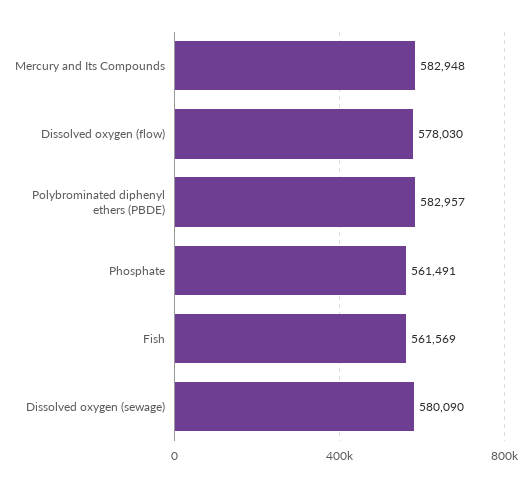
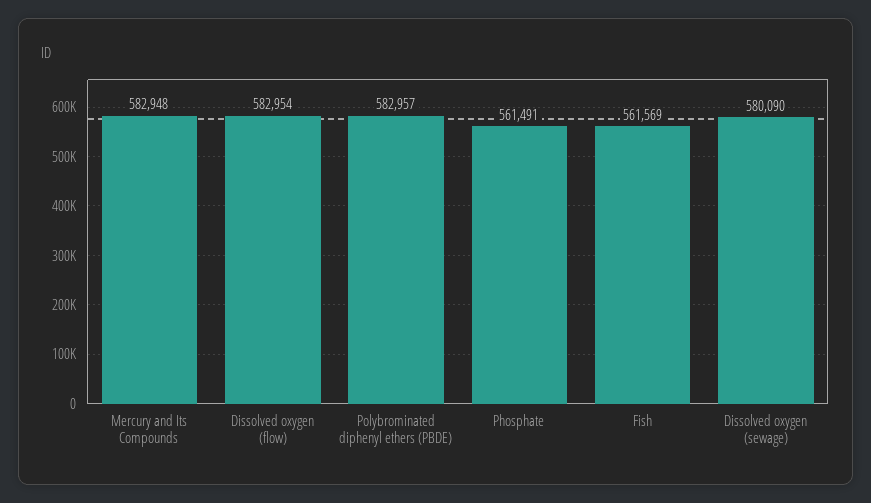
Dissolved oxygen (flow): 578030 -> 582954

